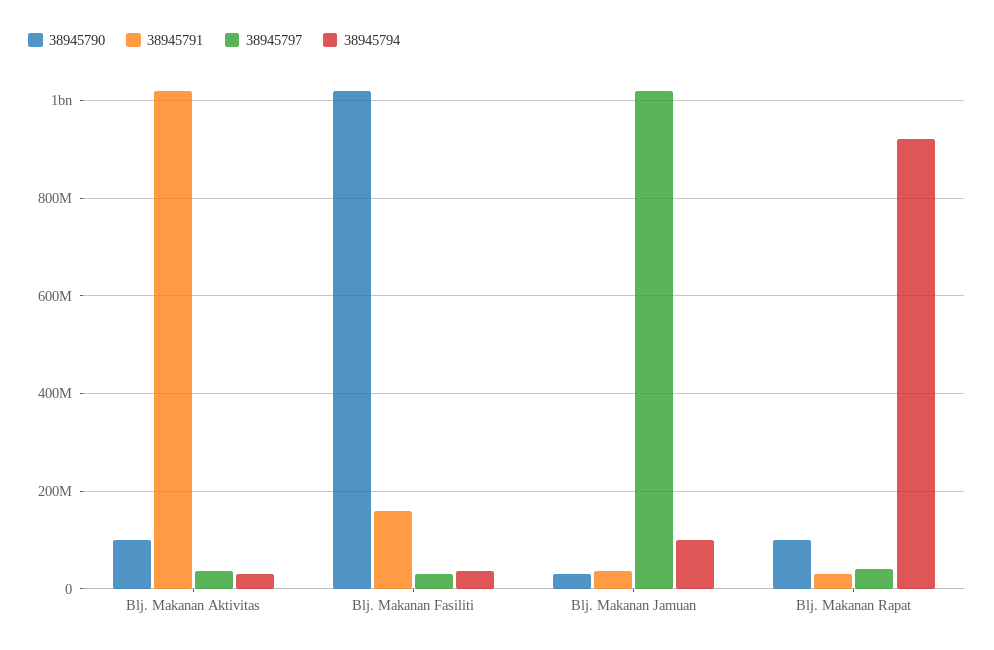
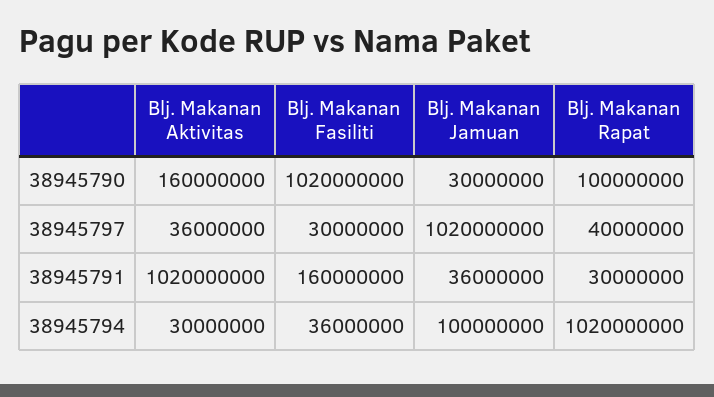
38945790, Blj. Makanan Aktivitas: 100000000 -> 160000000
38945794, Blj. Makanan Rapat: 920000000 -> 1020000000

